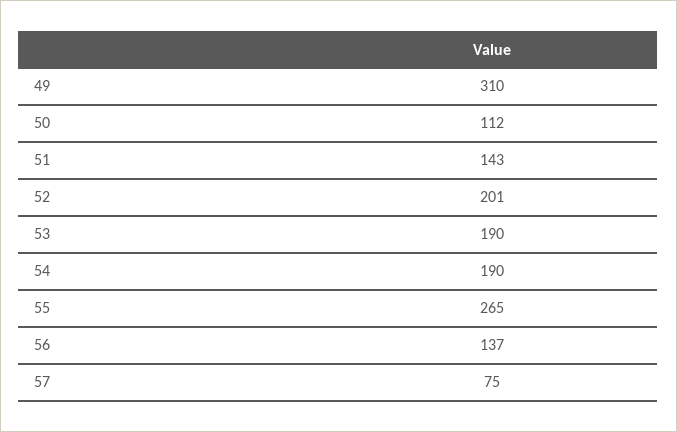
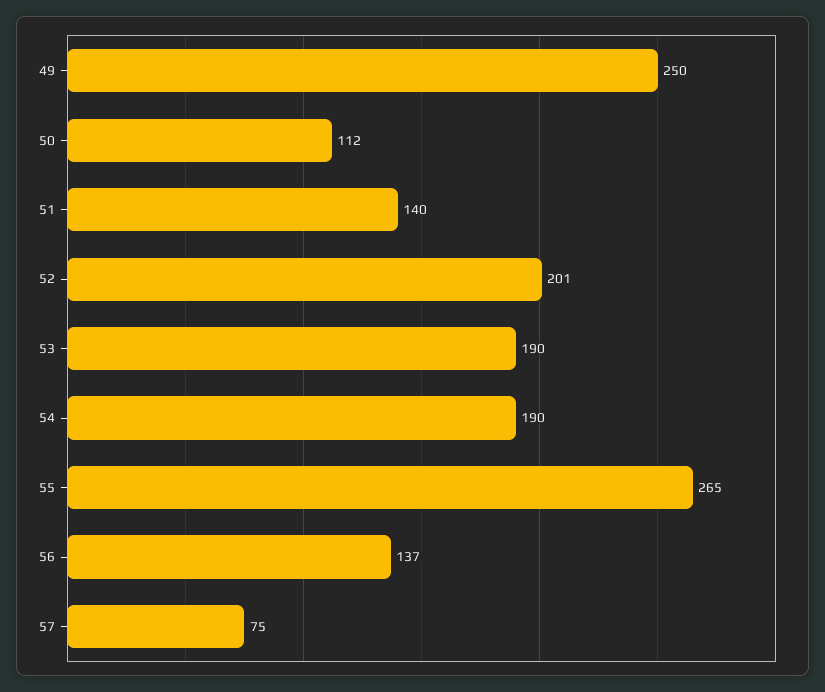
49: 310 -> 250
51: 143 -> 140

